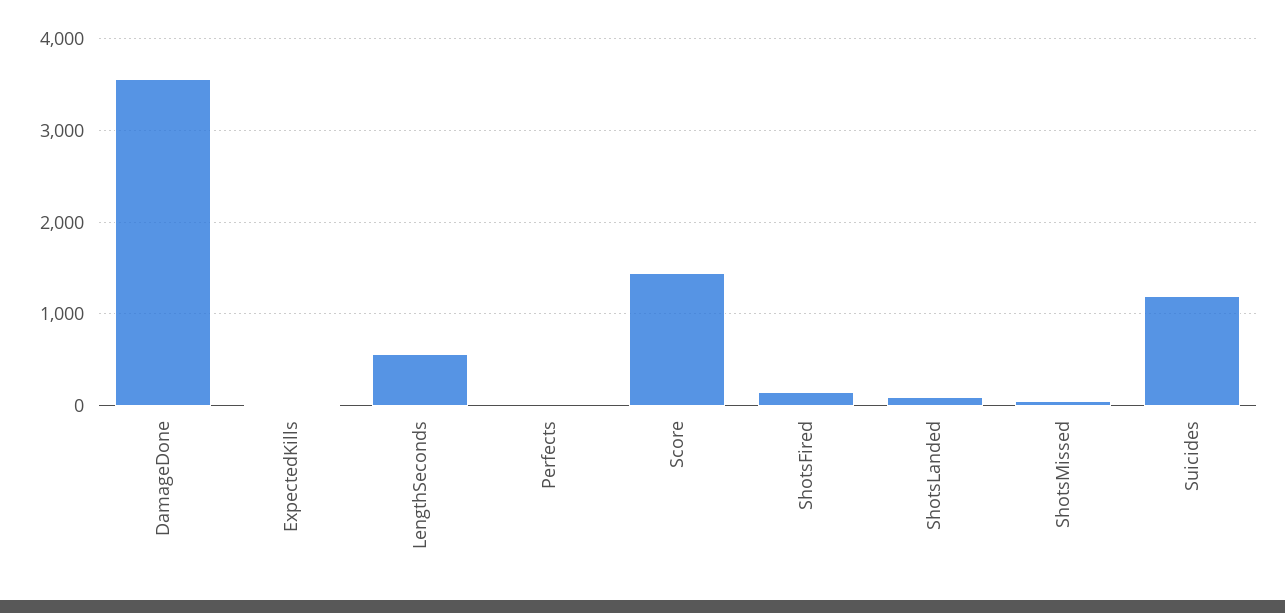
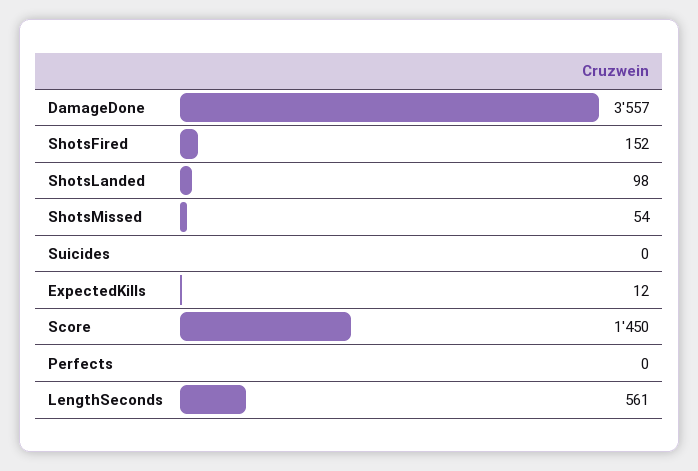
Suicides: 1200 -> 0

